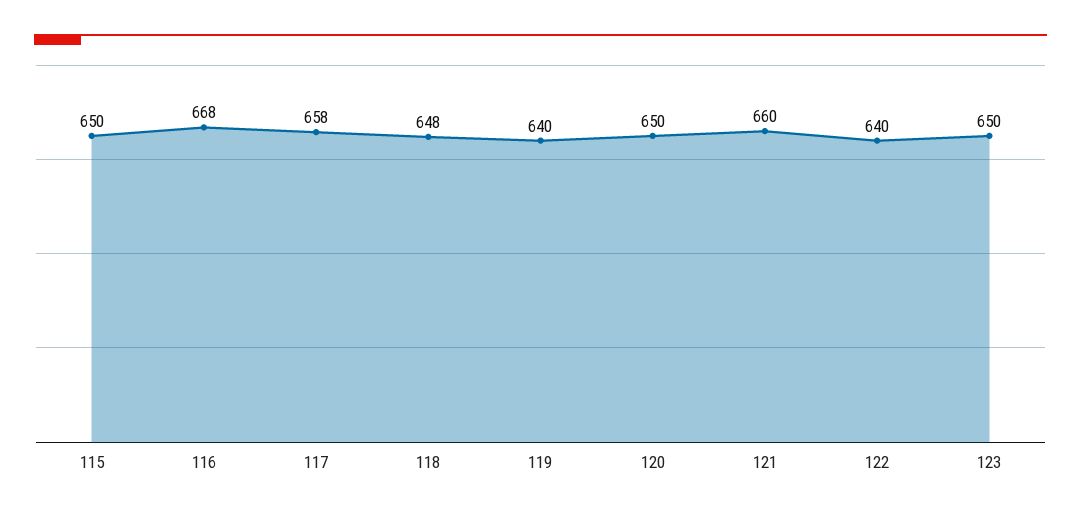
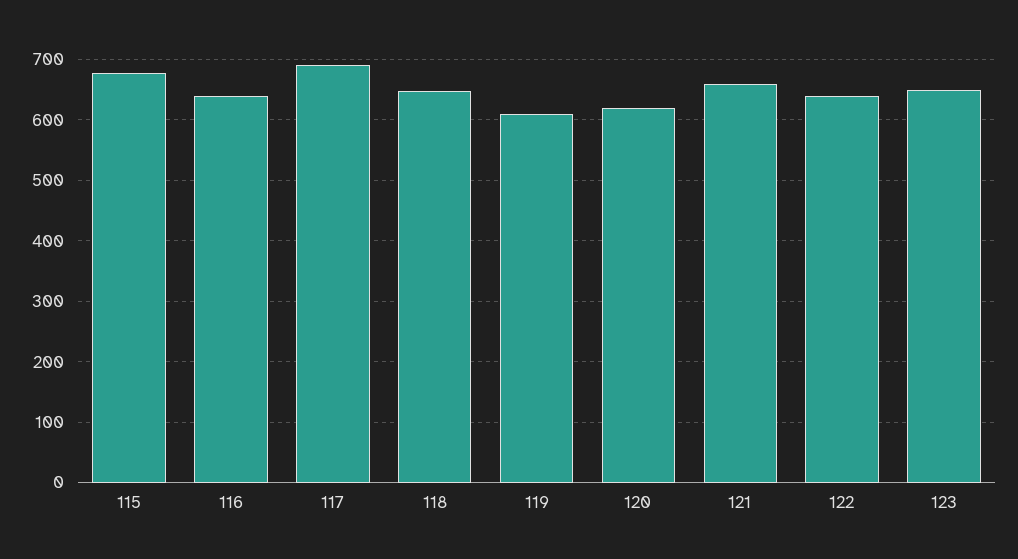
115: 650 -> 680
116: 668 -> 640
117: 658 -> 690
119: 640 -> 610
120: 650 -> 620

